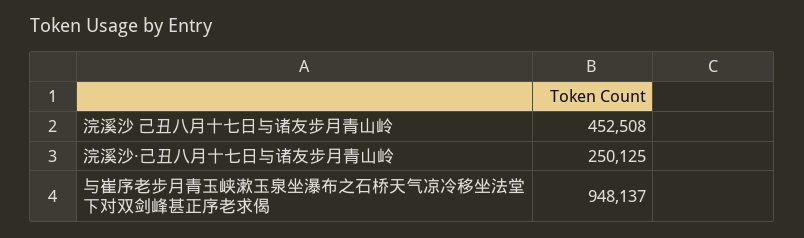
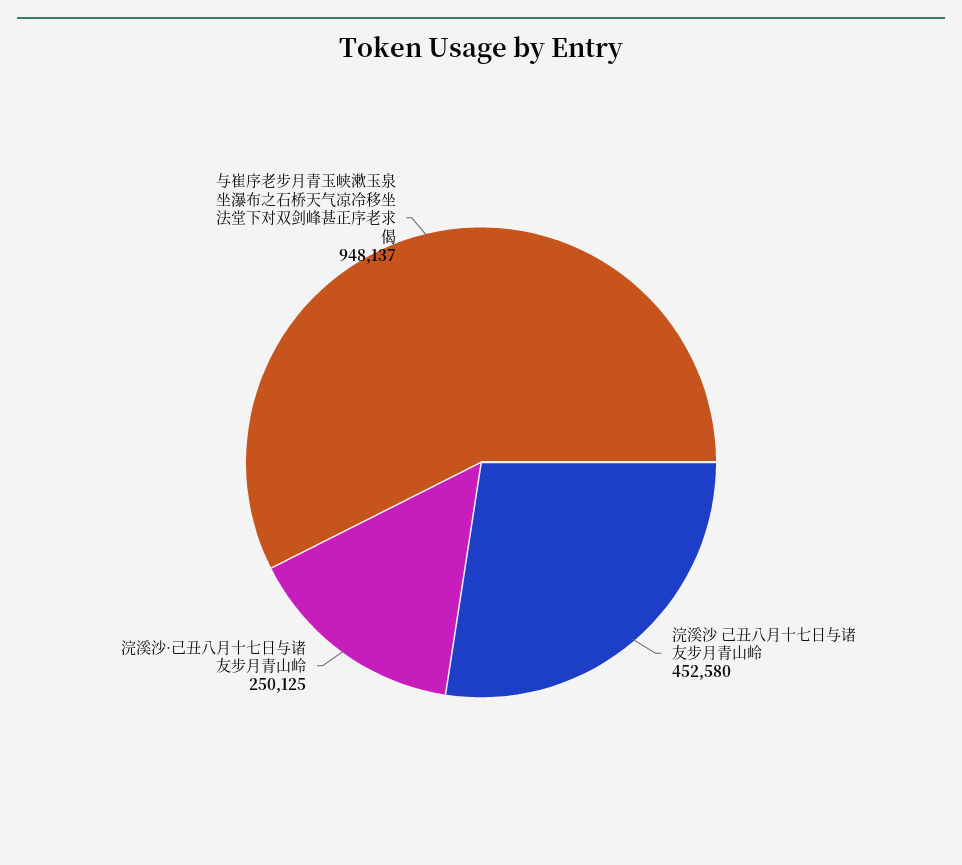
浣溪沙 己丑八月十七日与诸友步月青山岭: 452508 -> 452580

